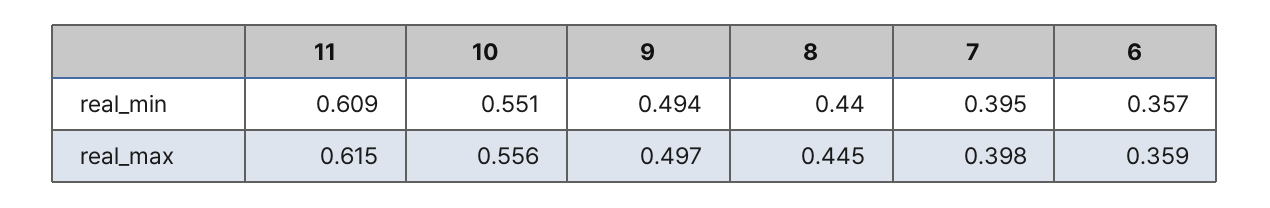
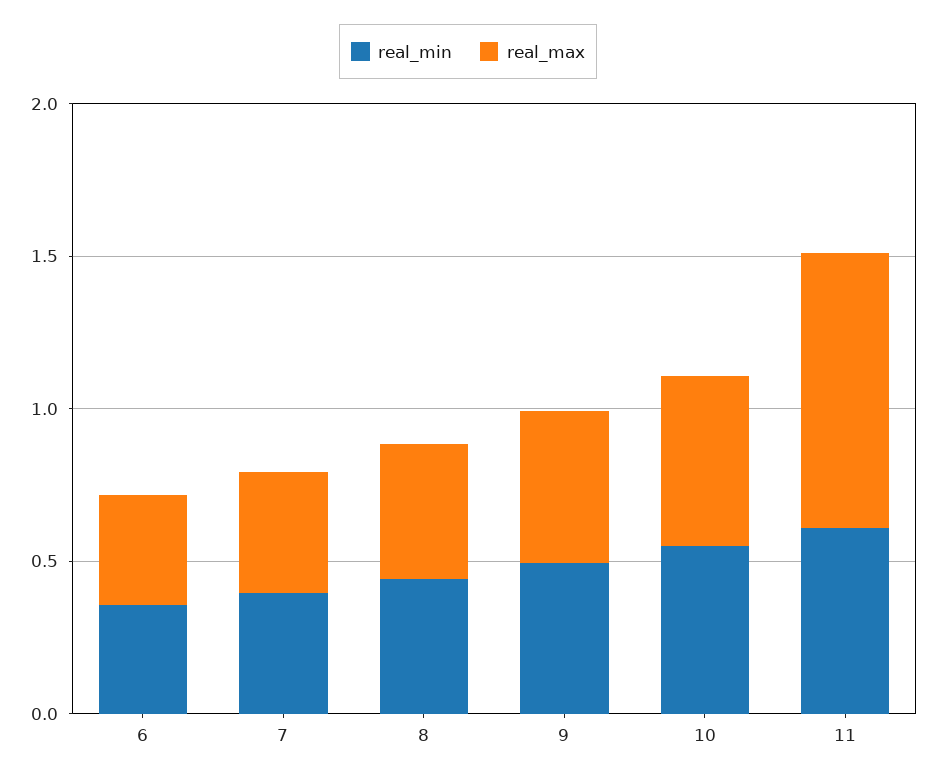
real_max, 11: 0.615 -> 0.9

